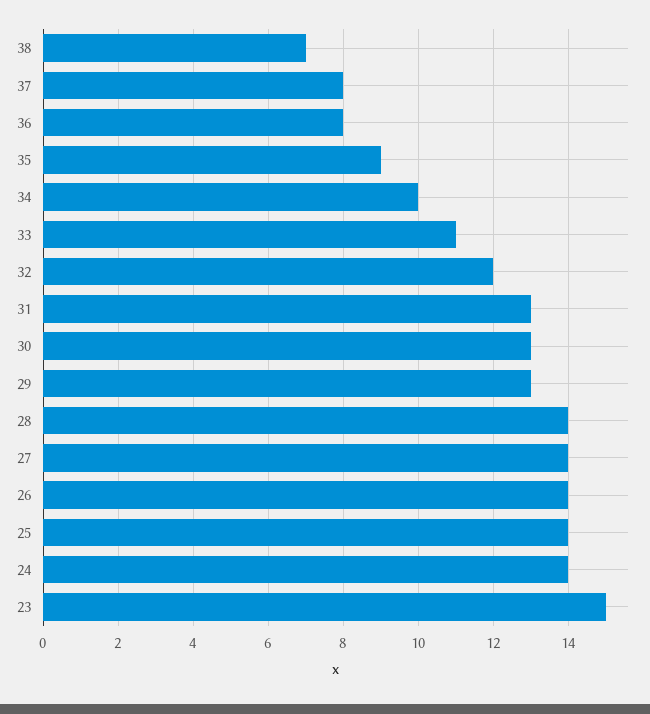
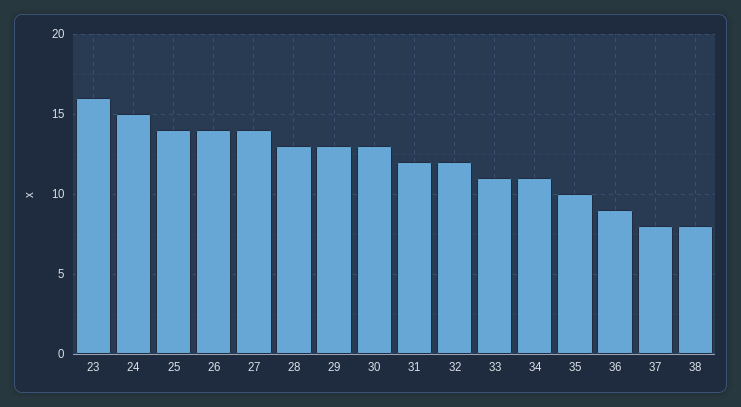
38: 7 -> 8
36: 8 -> 9
35: 9 -> 10
34: 10 -> 11
31: 13 -> 12
28: 14 -> 13
24: 14 -> 15
23: 15 -> 16

